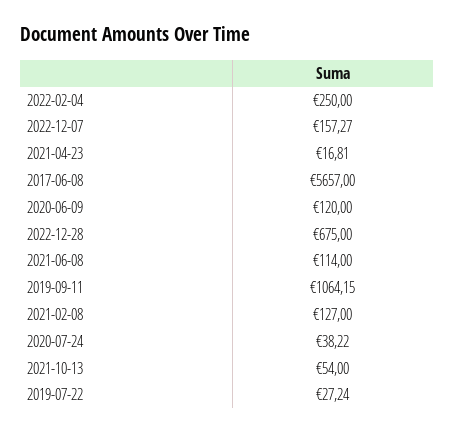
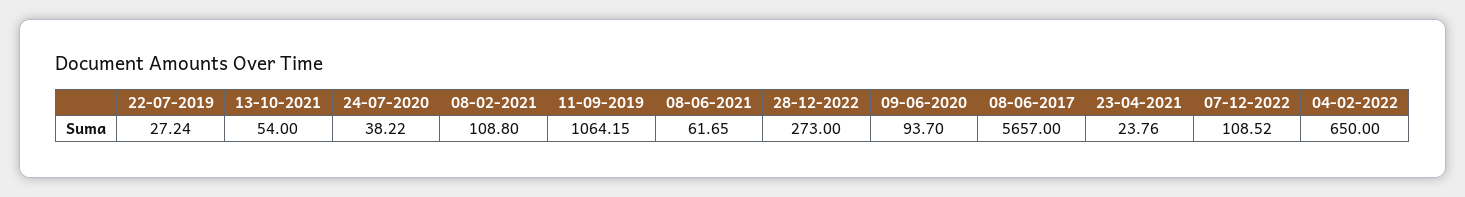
2022-02-04: 250 -> 650
2022-12-07: 157.27 -> 108.52
2021-04-23: 16.81 -> 23.76
2020-06-09: 120 -> 93.7
2022-12-28: 675 -> 273
2021-06-08: 114 -> 61.65
2021-02-08: 127 -> 108.8

